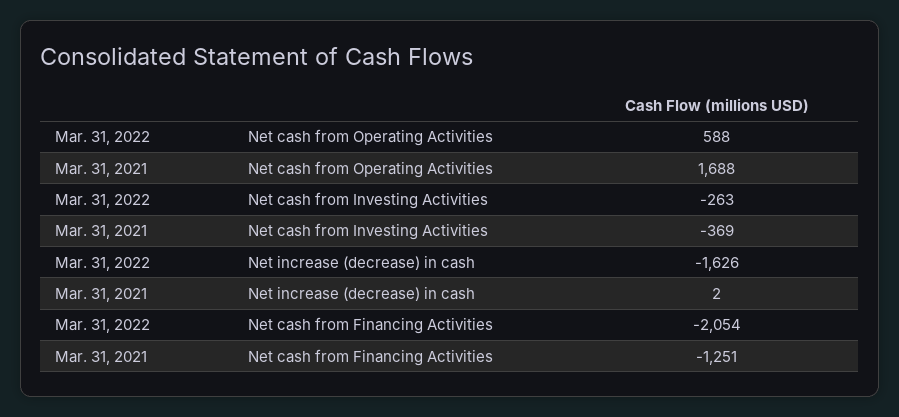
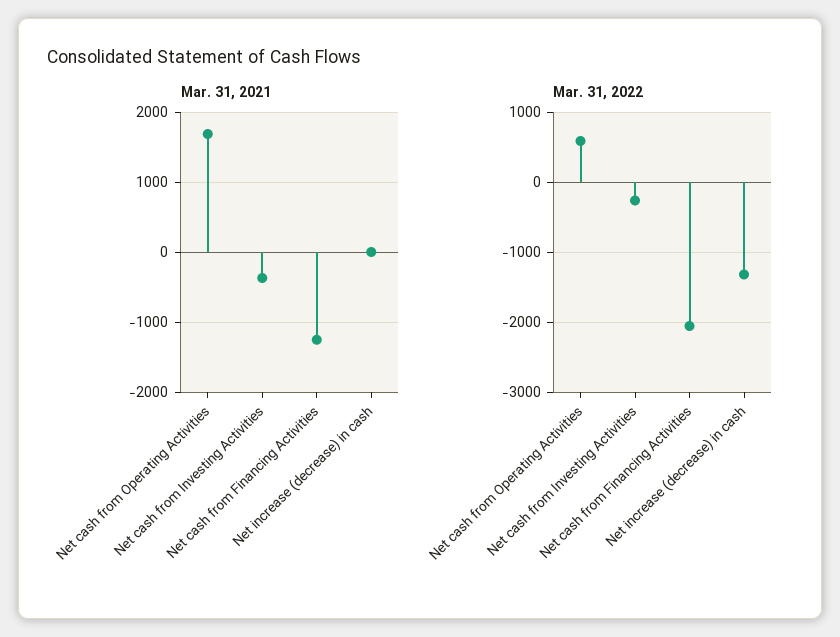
Mar. 31, 2022, Net increase (decrease) in cash: -1626 -> -1300

